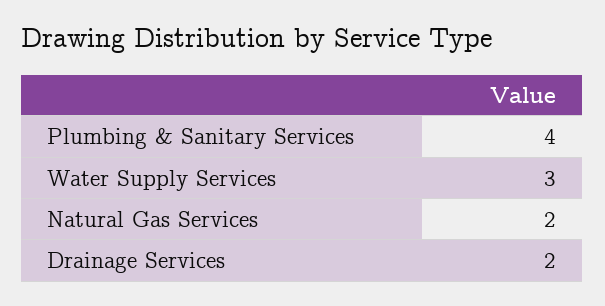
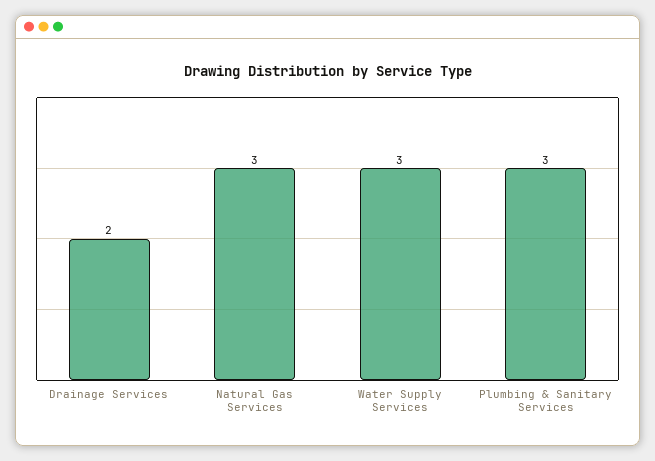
Plumbing & Sanitary Services: 4 -> 3
Natural Gas Services: 2 -> 3

